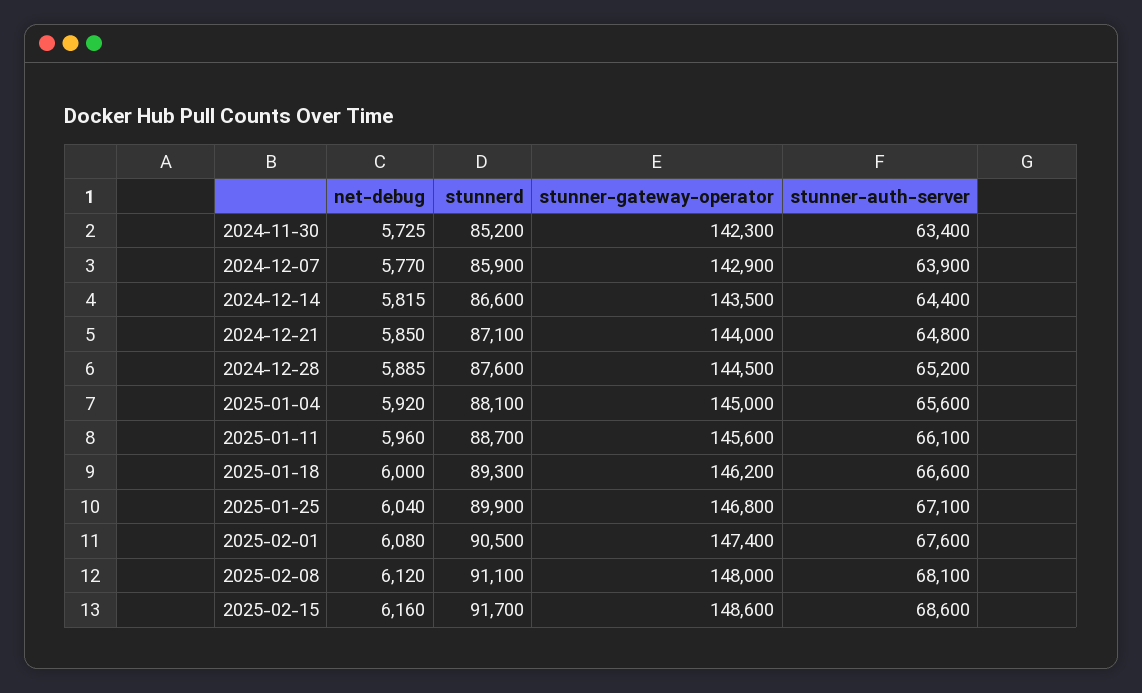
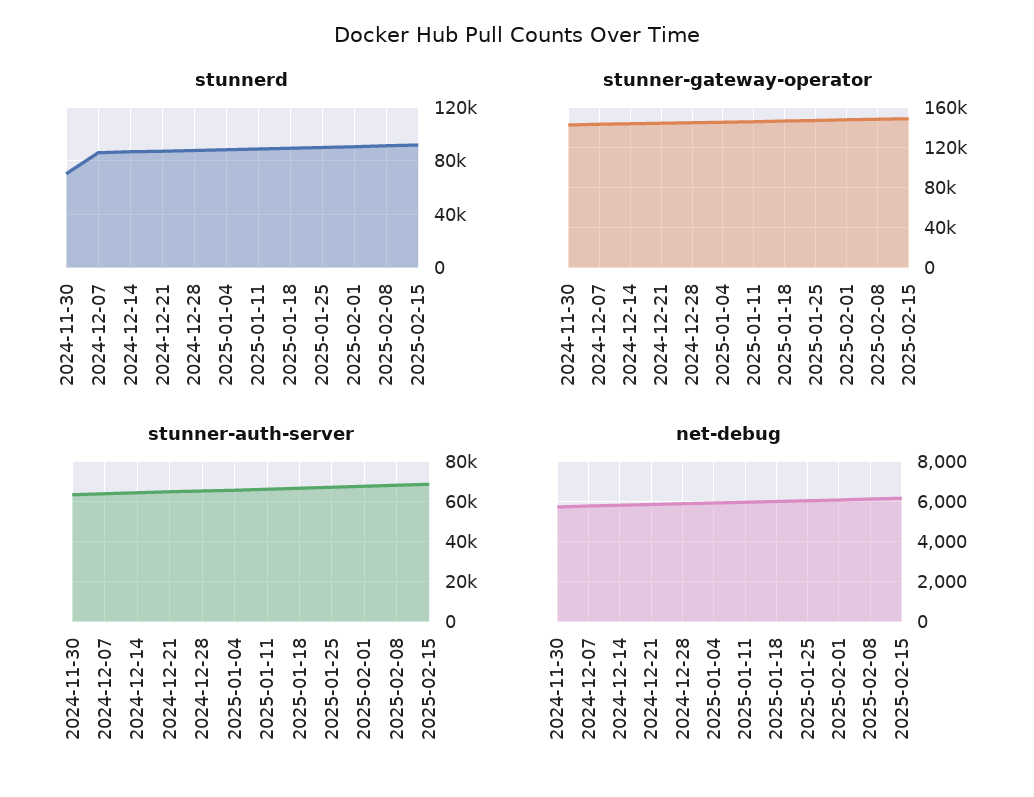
stunnerd, 2024-11-30: 85200 -> 70000

